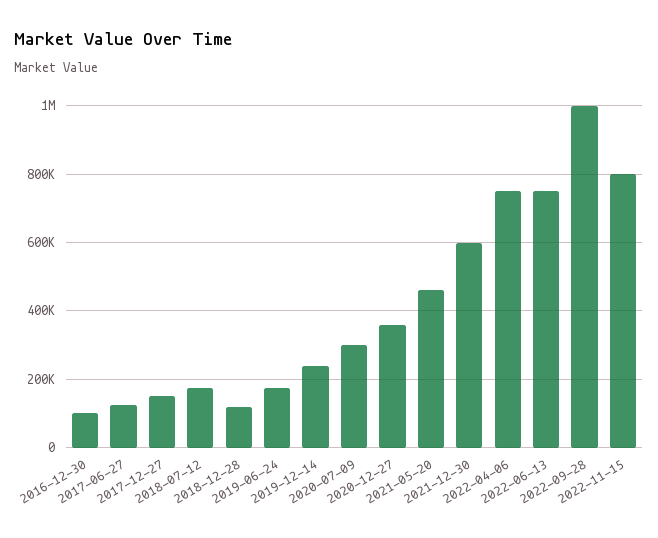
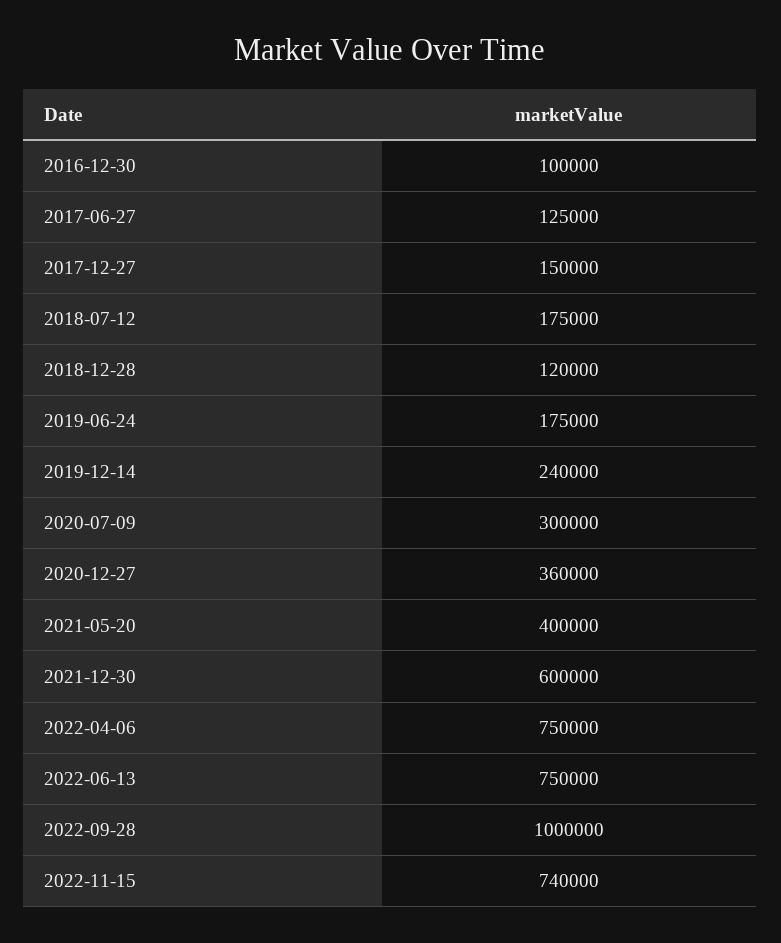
2021-05-20: 460000 -> 400000
2022-11-15: 800000 -> 740000

